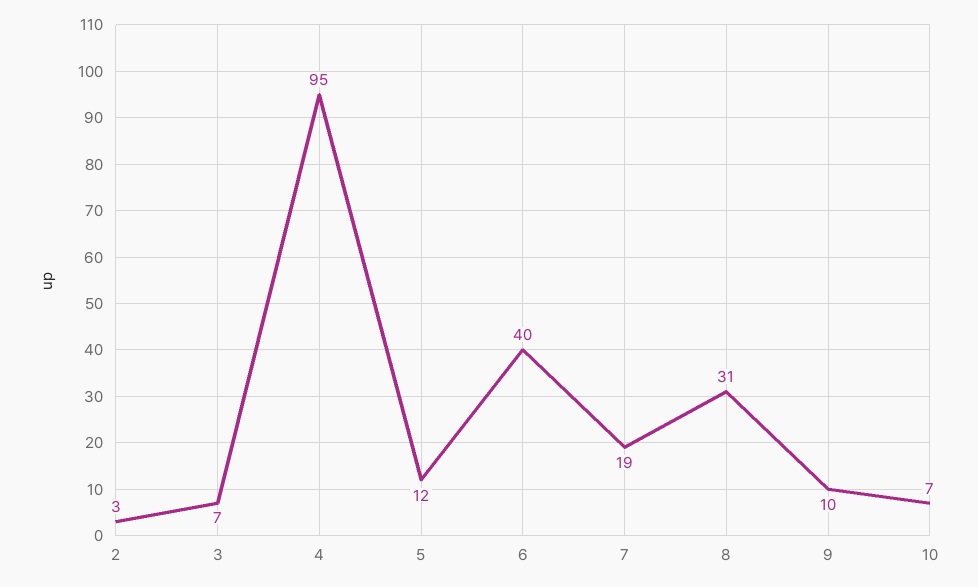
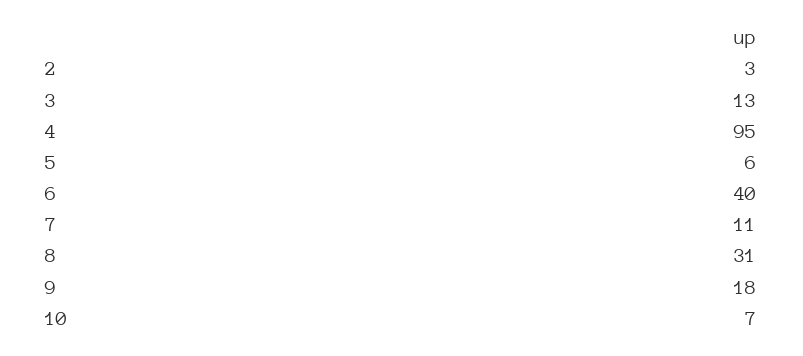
3: 7 -> 13
5: 12 -> 6
7: 19 -> 11
9: 10 -> 18

